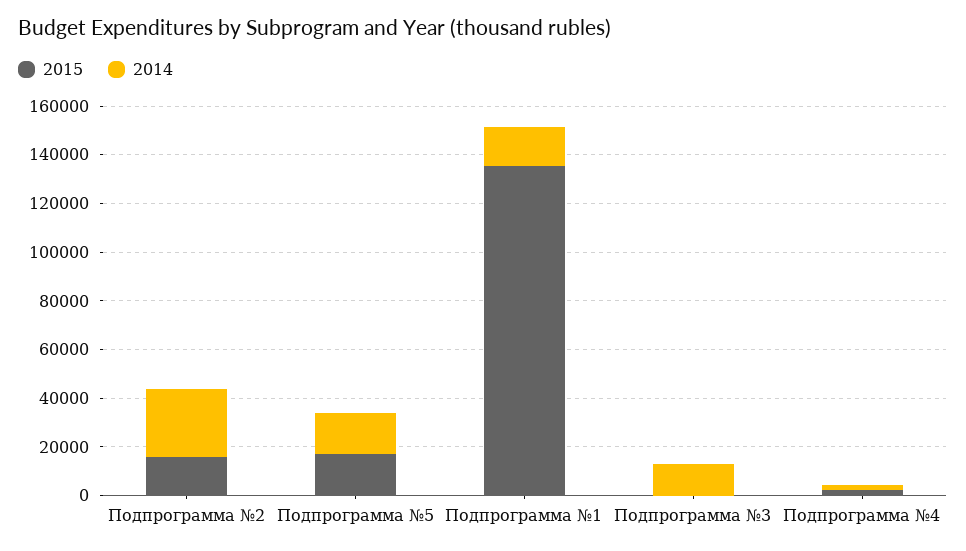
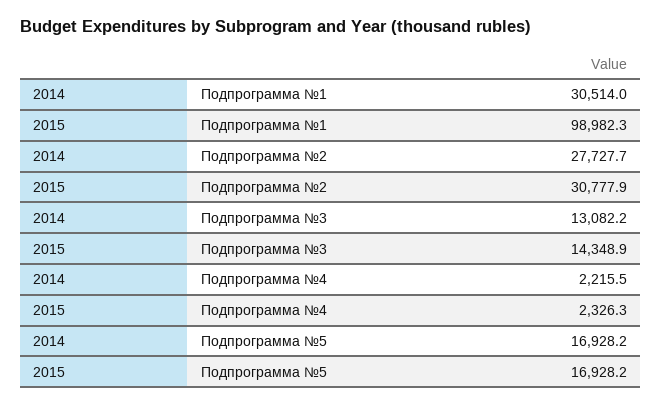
2015, Подпрограмма №2: 15000 -> 30777.9
2015, Подпрограмма №1: 135000 -> 98982.3
2014, Подпрограмма №1: 15000 -> 30514
2015, Подпрограмма №3: 0 -> 14348.9

